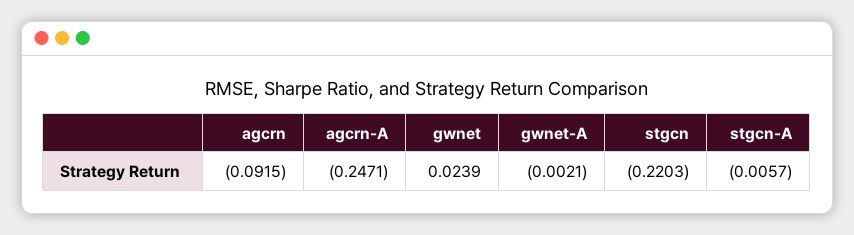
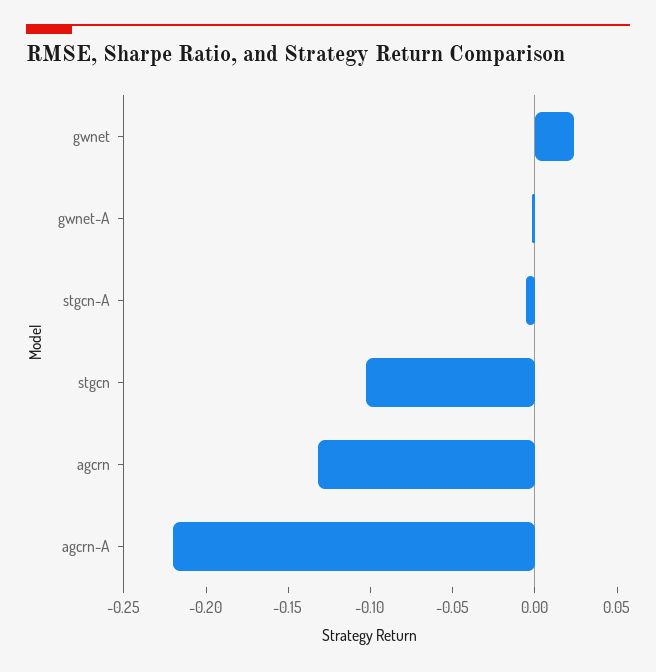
agcrn: -0.0915 -> -0.13
agcrn-A: -0.2471 -> -0.22
stgcn: -0.2203 -> -0.1

